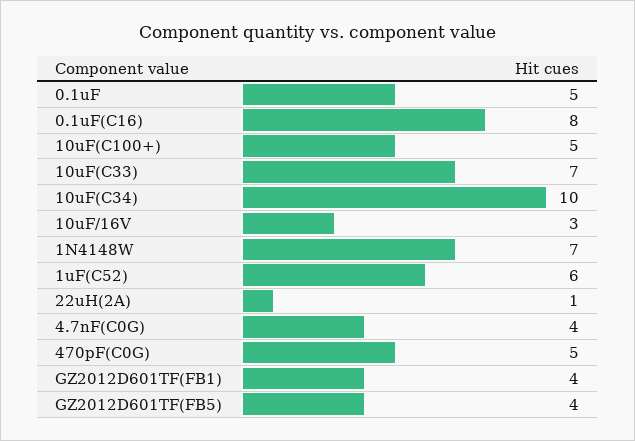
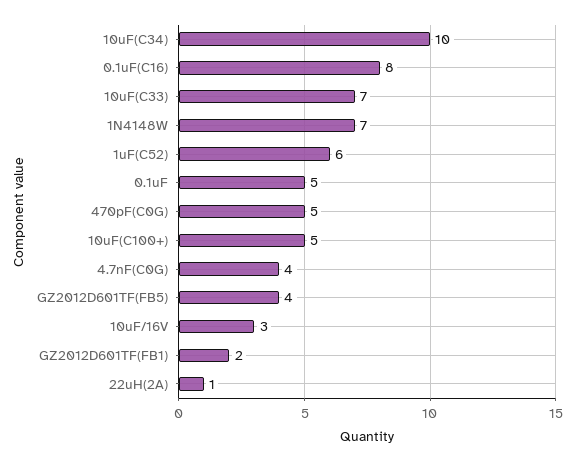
GZ2012D601TF(FB1): 4 -> 2

